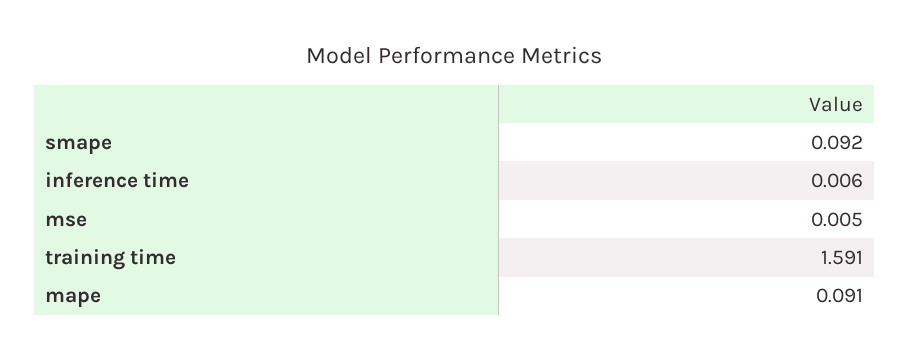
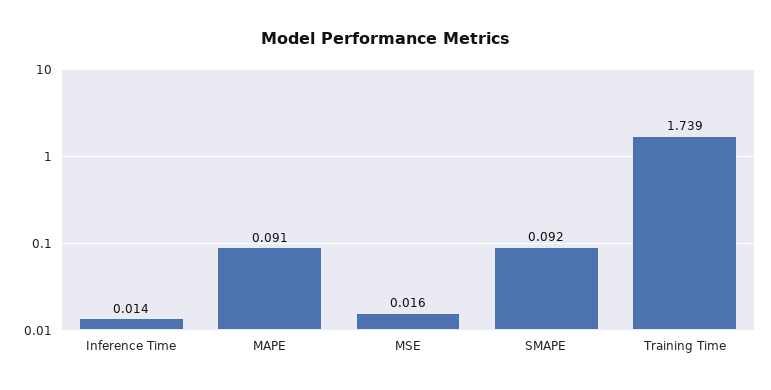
inference time: 0.006 -> 0.014
mse: 0.005 -> 0.016
training time: 1.591 -> 1.739

